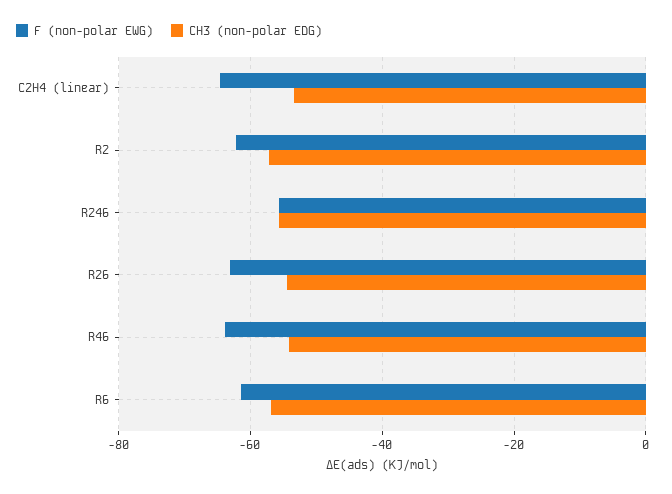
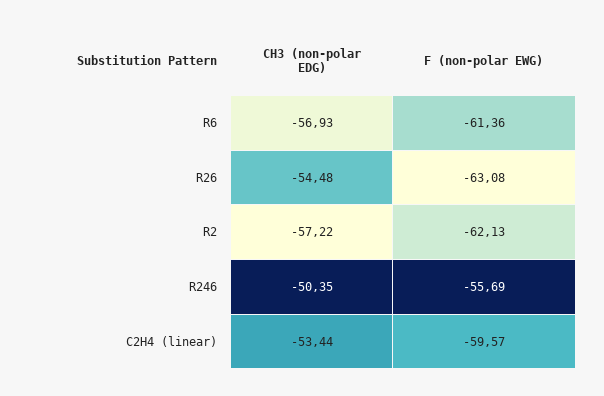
F (non-polar EWG), C2H4 (linear): -64 -> -59.57
CH3 (non-polar EDG), R246: -56 -> -50.35
F (non-polar EWG), R46: -64 -> none
CH3 (non-polar EDG), R46: -54 -> none

